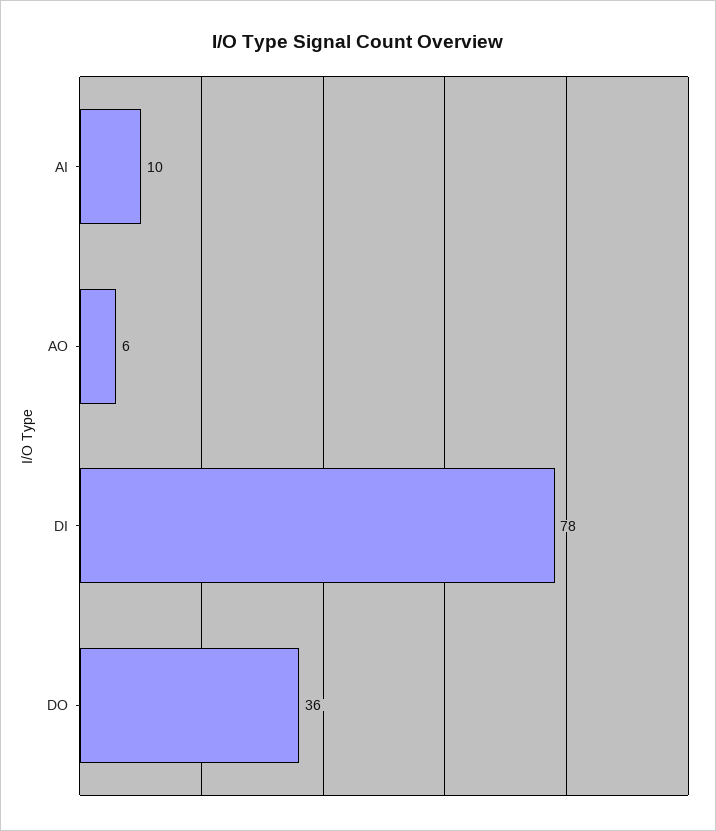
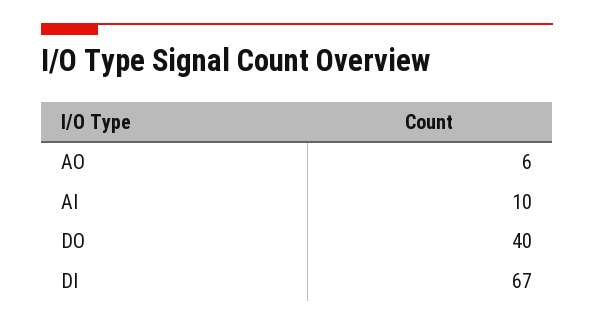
DI: 78 -> 67
DO: 36 -> 40

